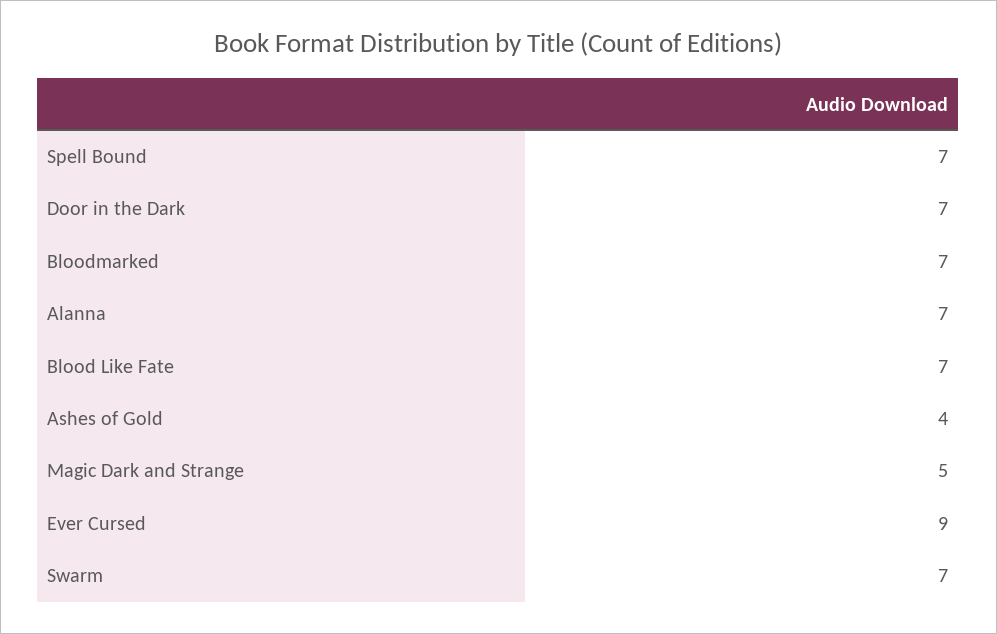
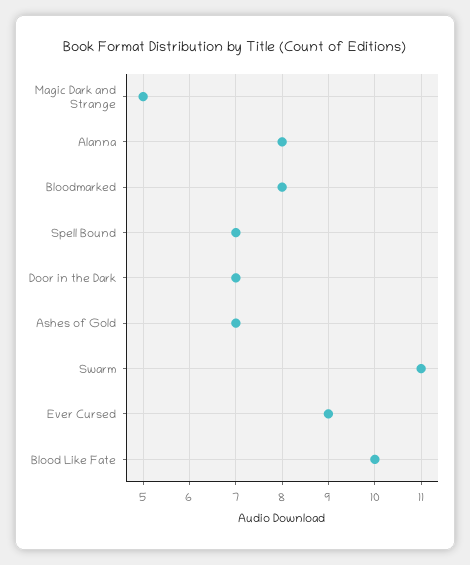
Bloodmarked: 7 -> 8
Alanna: 7 -> 8
Blood Like Fate: 7 -> 10
Ashes of Gold: 4 -> 7
Swarm: 7 -> 11

